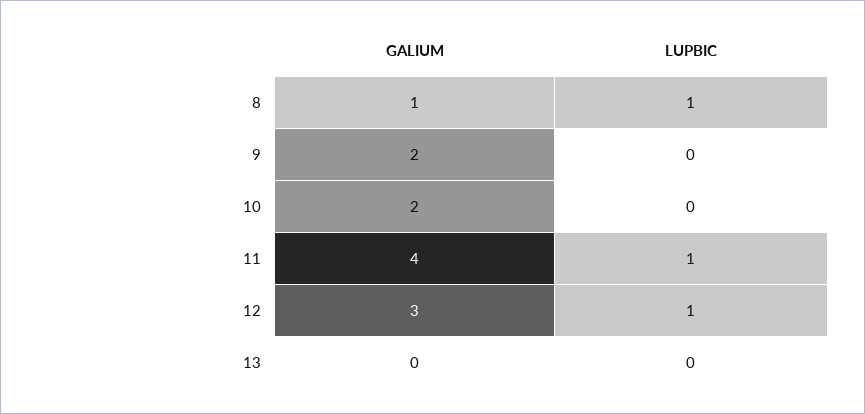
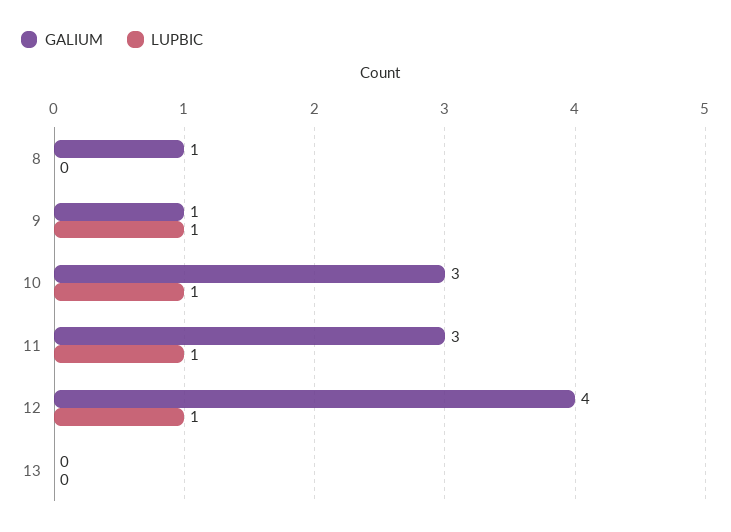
LUPBIC, 8: 1 -> 0
GALIUM, 9: 2 -> 1
LUPBIC, 9: 0 -> 1
GALIUM, 10: 2 -> 3
LUPBIC, 10: 0 -> 1
GALIUM, 11: 4 -> 3
GALIUM, 12: 3 -> 4

